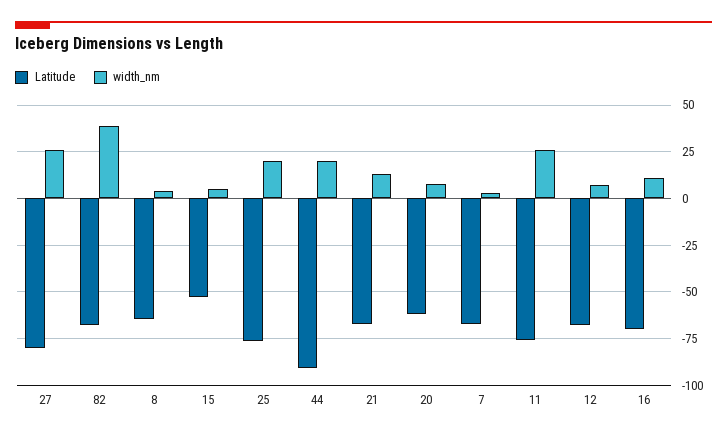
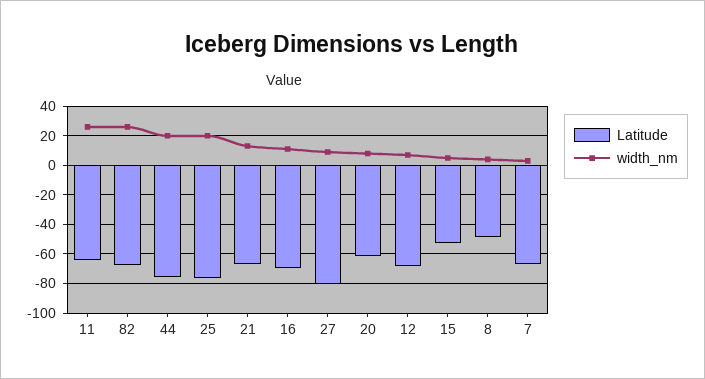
width_nm, 27: 25 -> 10
width_nm, 82: 40 -> 25
Latitude, 8: -65 -> -50
Latitude, 44: -90 -> -75
Latitude, 11: -75 -> -65

